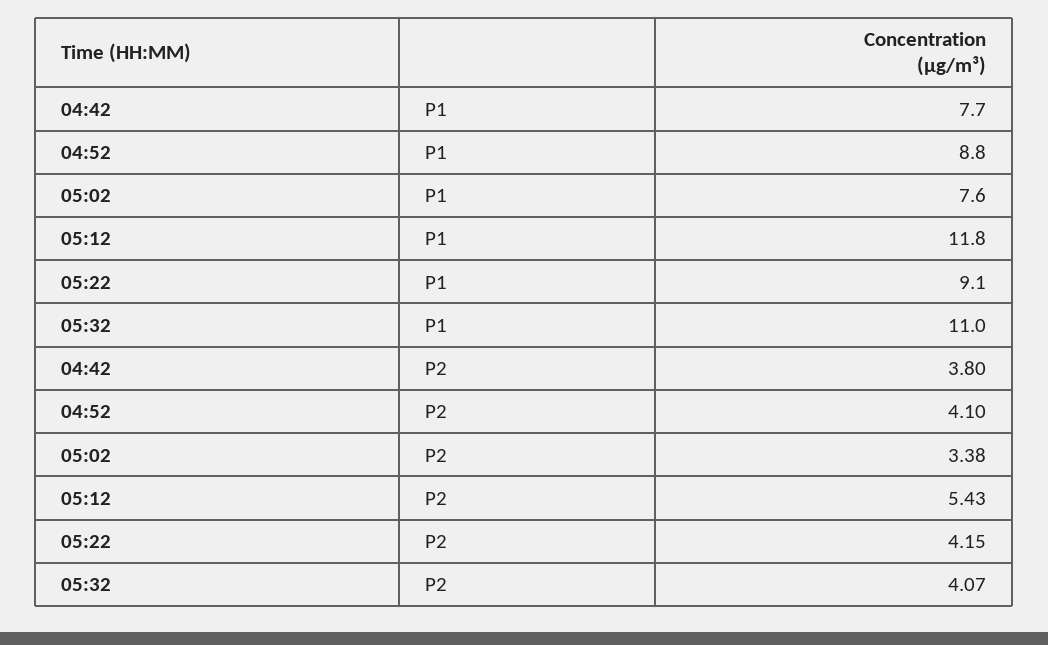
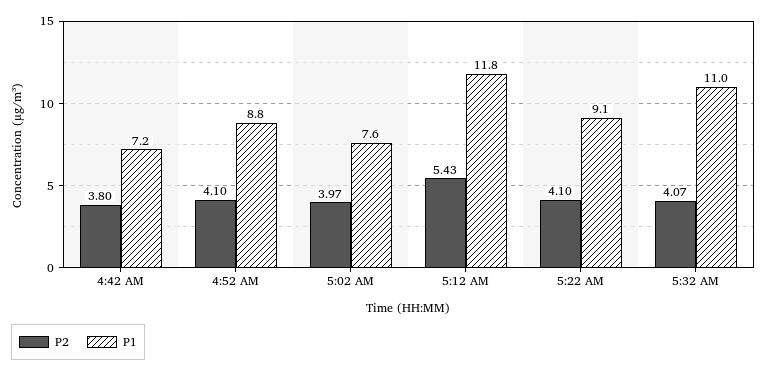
P1, 04:42: 7.7 -> 7.2
P2, 05:02: 3.38 -> 3.97
P2, 05:22: 4.15 -> 4.1

